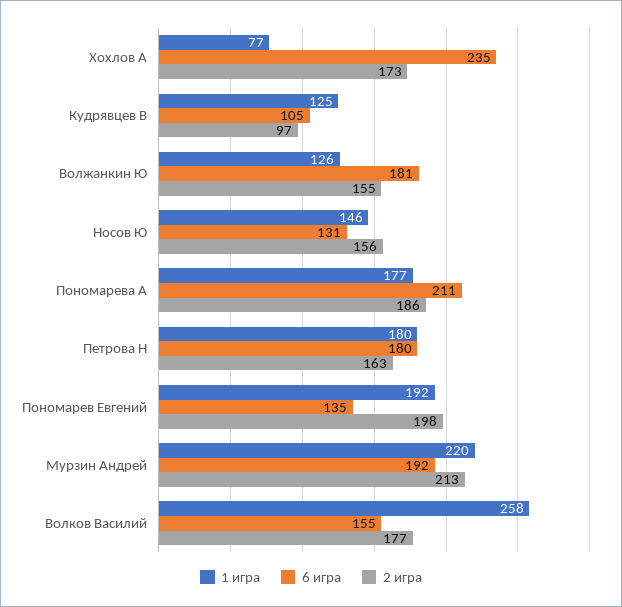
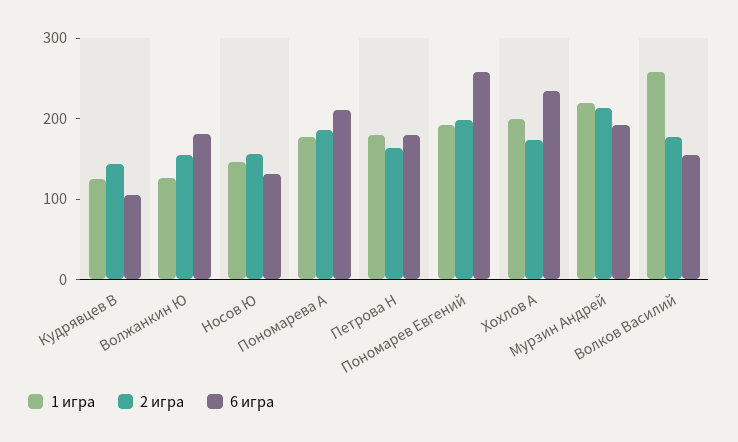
1 игра, Хохлов А: 77 -> 200
2 игра, Кудрявцев В: 97 -> 140
6 игра, Пономарев Евгений: 135 -> 260

